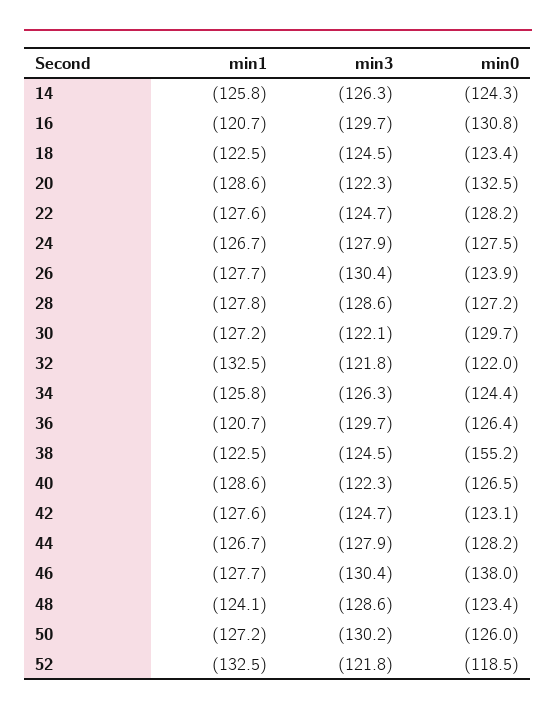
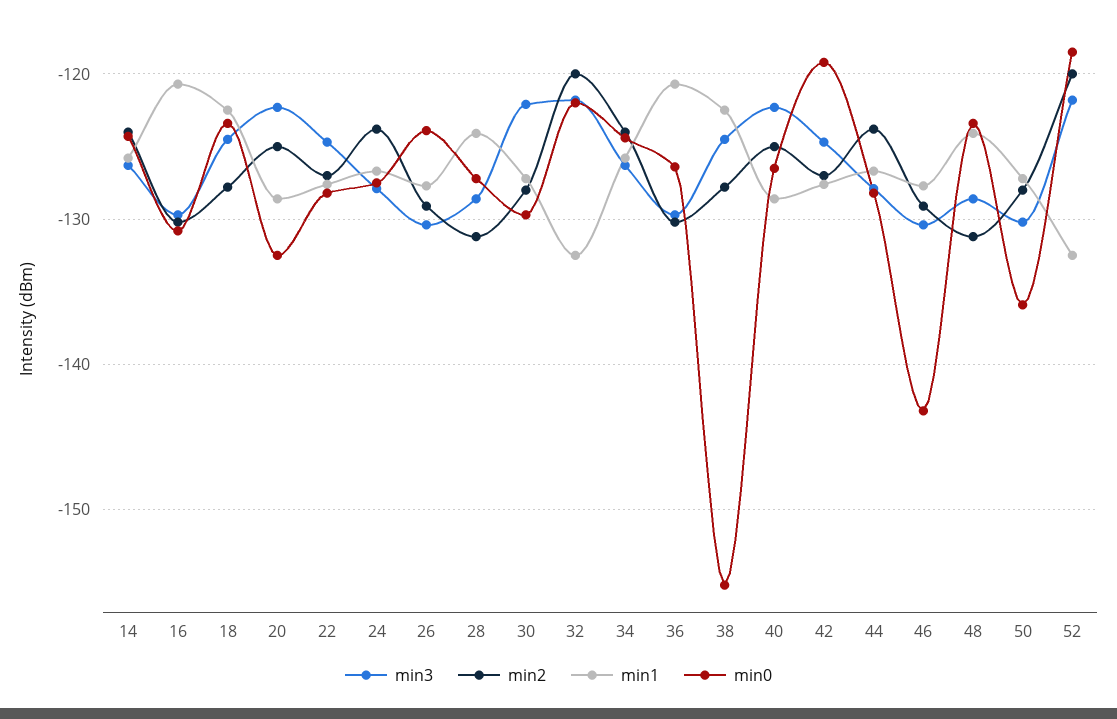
min1, 28: -127.8 -> -124
min0, 42: -123.1 -> -119
min0, 46: -138 -> -143
min0, 50: -126 -> -136
min2, 14: none -> -124
min2, 16: none -> -130
min2, 18: none -> -128
min2, 20: none -> -125
min2, 22: none -> -127
min2, 24: none -> -124
min2, 26: none -> -129
min2, 28: none -> -131
min2, 30: none -> -128
min2, 32: none -> -120
min2, 34: none -> -124
min2, 36: none -> -130
min2, 38: none -> -128
min2, 40: none -> -125
min2, 42: none -> -127
min2, 44: none -> -124
min2, 46: none -> -129
min2, 48: none -> -131
min2, 50: none -> -128
min2, 52: none -> -120

